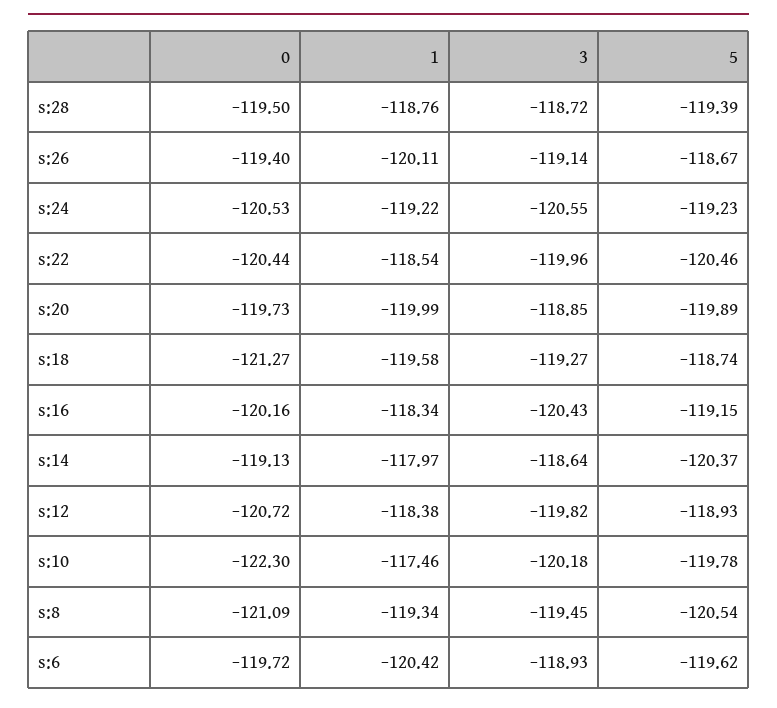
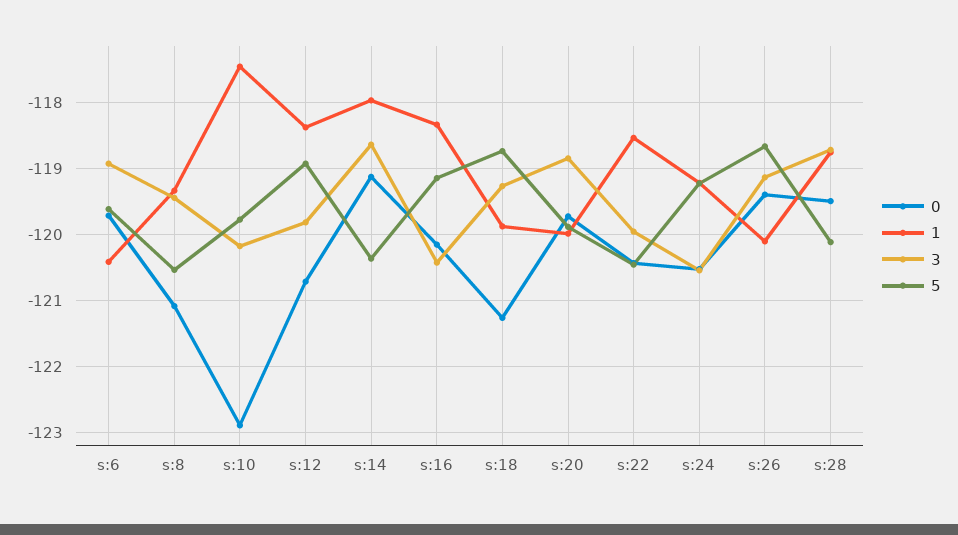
5, s:28: -119.39 -> -120.1
1, s:18: -119.58 -> -119.9
0, s:10: -122.3 -> -122.9

